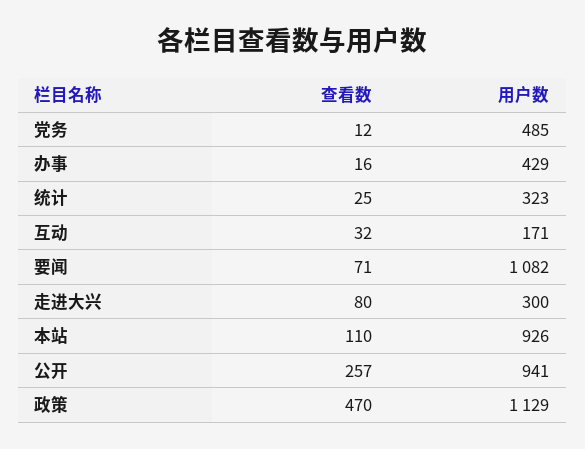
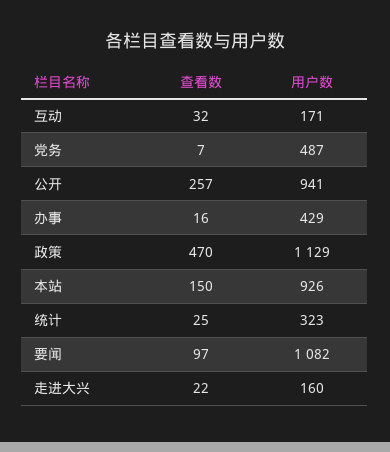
查看数, 党务: 12 -> 7
用户数, 党务: 485 -> 487
查看数, 要闻: 71 -> 97
查看数, 走进大兴: 80 -> 22
用户数, 走进大兴: 300 -> 160
查看数, 本站: 110 -> 150

